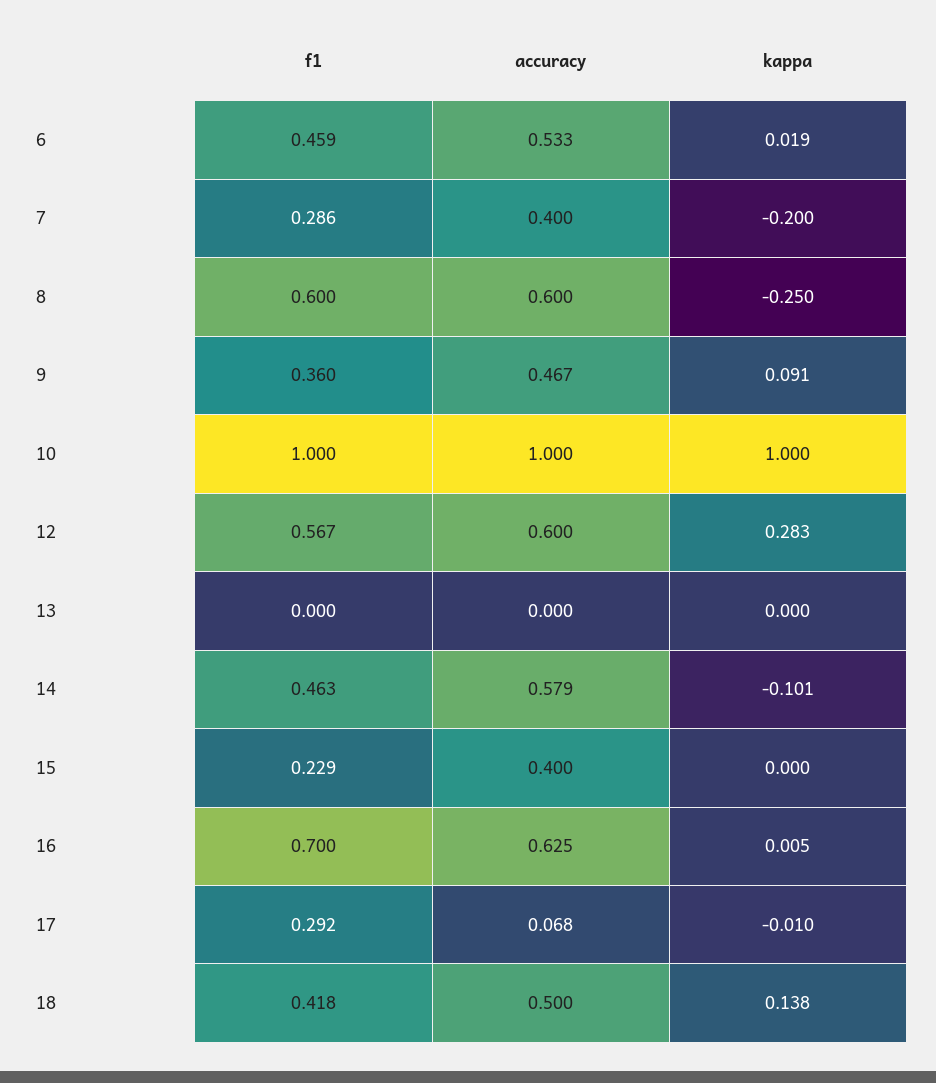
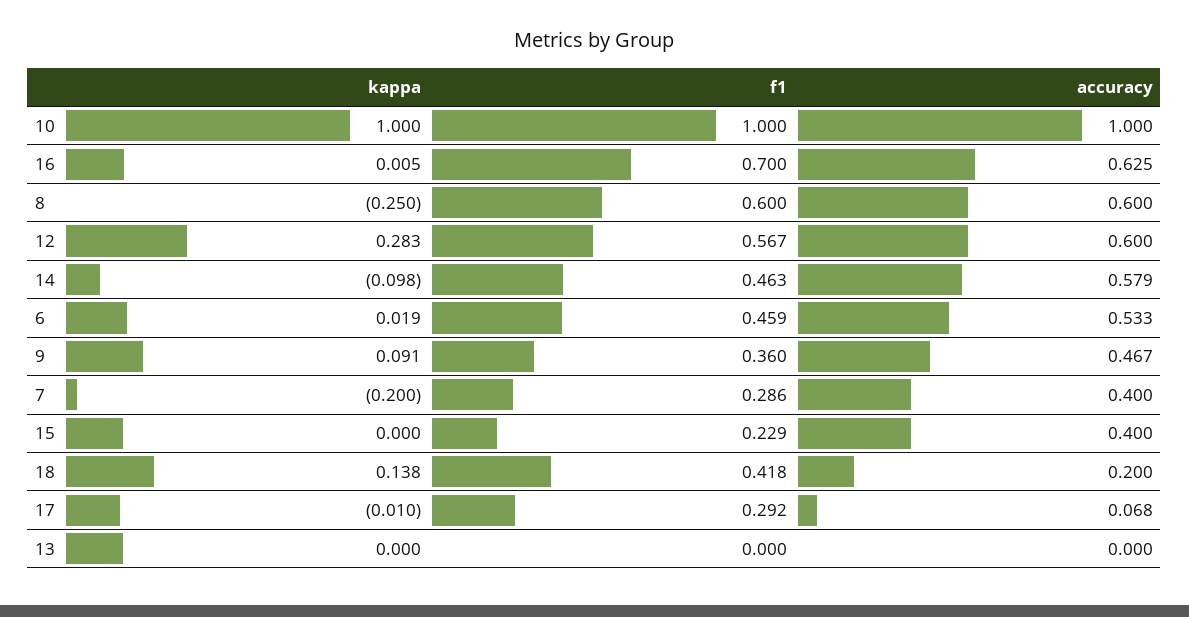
kappa, 14: -0.101 -> -0.098
accuracy, 18: 0.5 -> 0.2

